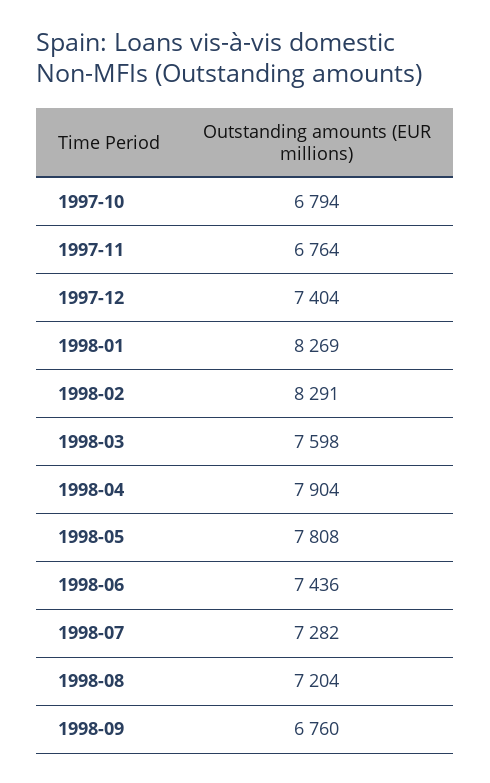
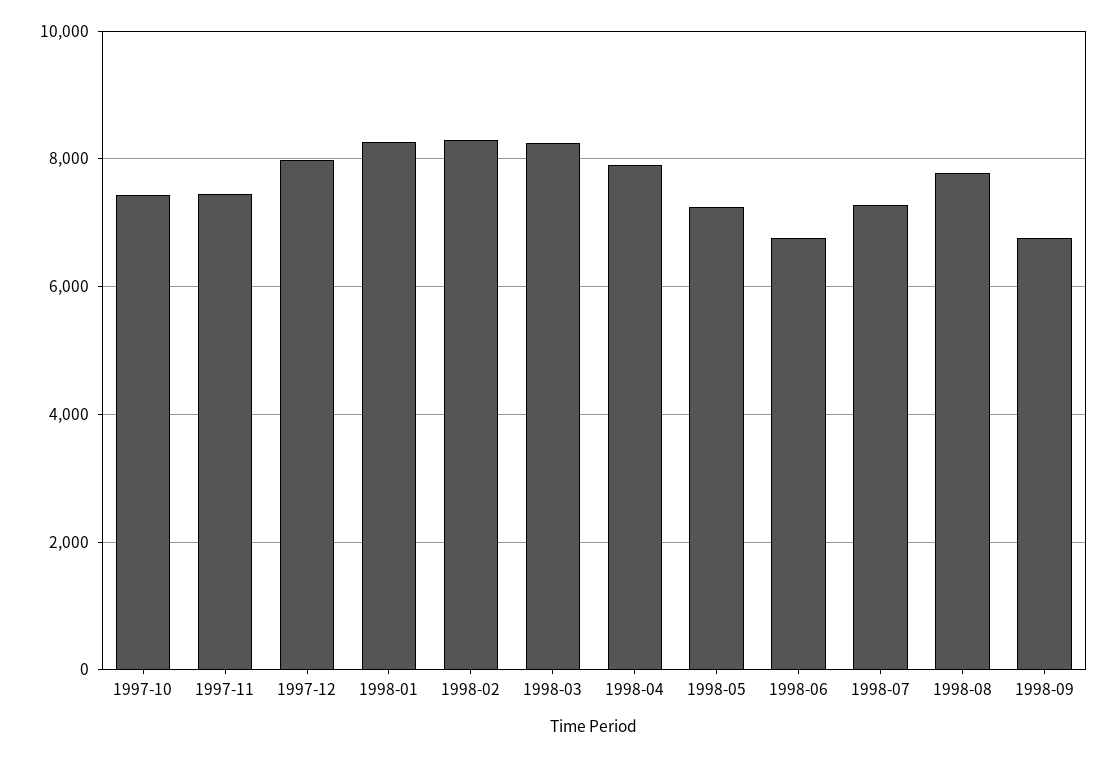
1997-10: 6794 -> 7400
1997-11: 6764 -> 7400
1997-12: 7404 -> 8000
1998-03: 7598 -> 8200
1998-05: 7808 -> 7200
1998-06: 7436 -> 6800
1998-08: 7204 -> 7800

